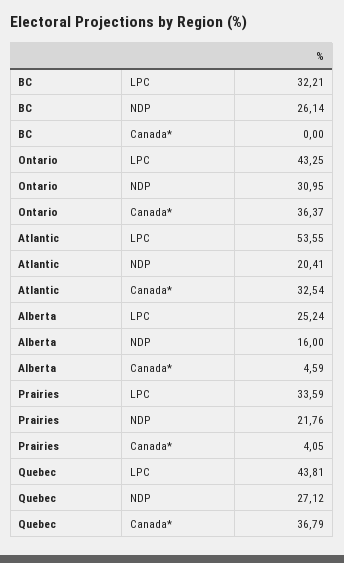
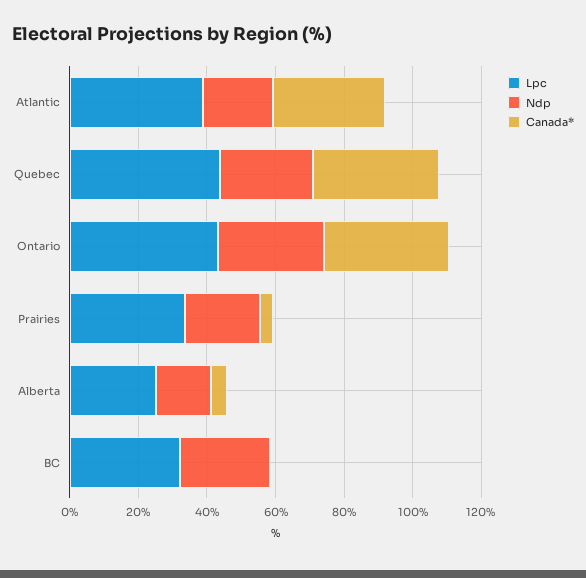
LPC, Atlantic: 53.55 -> 40

